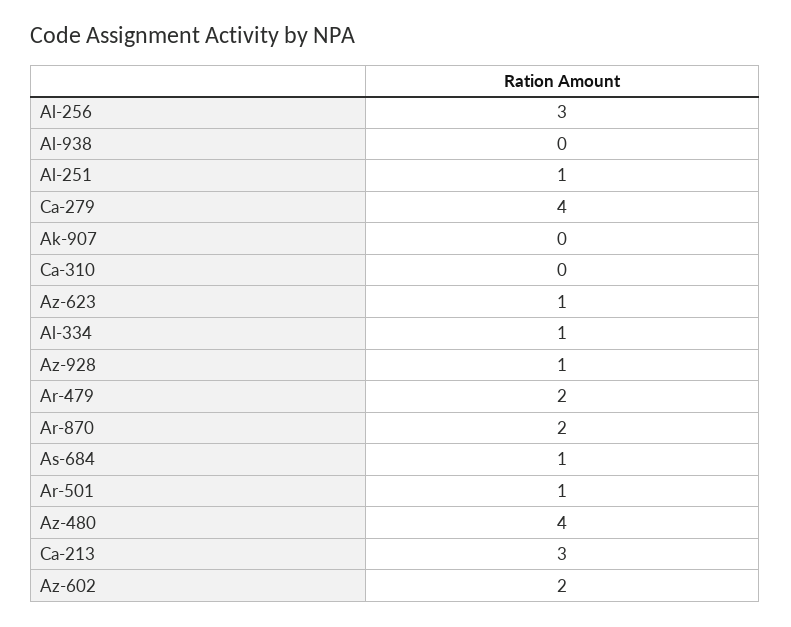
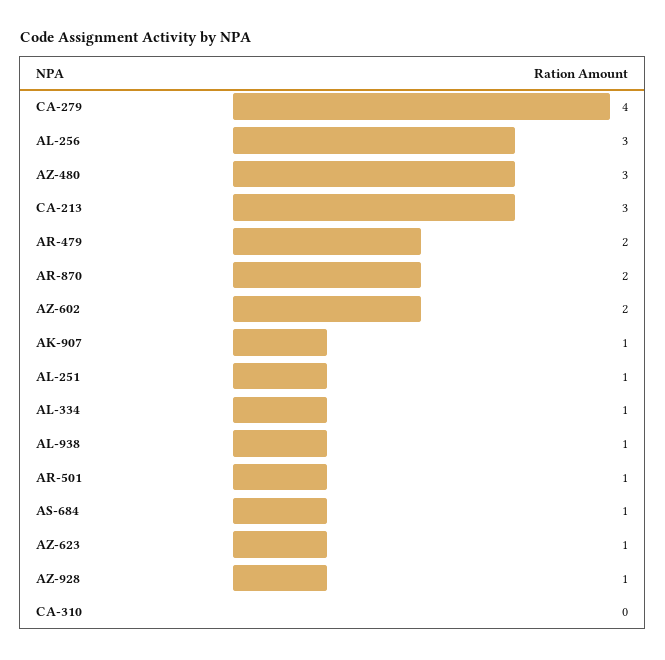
Al-938: 0 -> 1
Ak-907: 0 -> 1
Az-480: 4 -> 3

